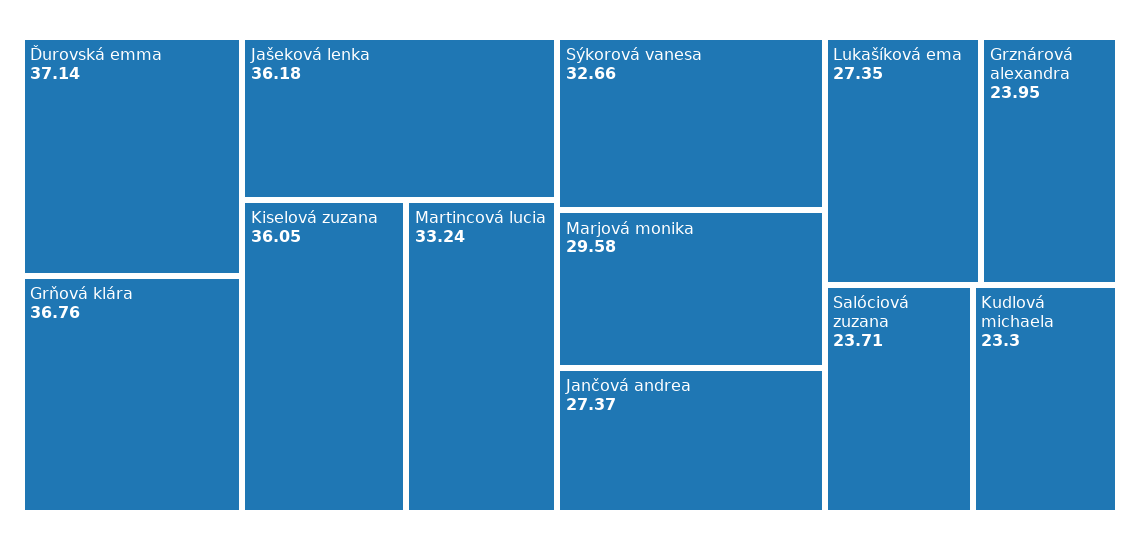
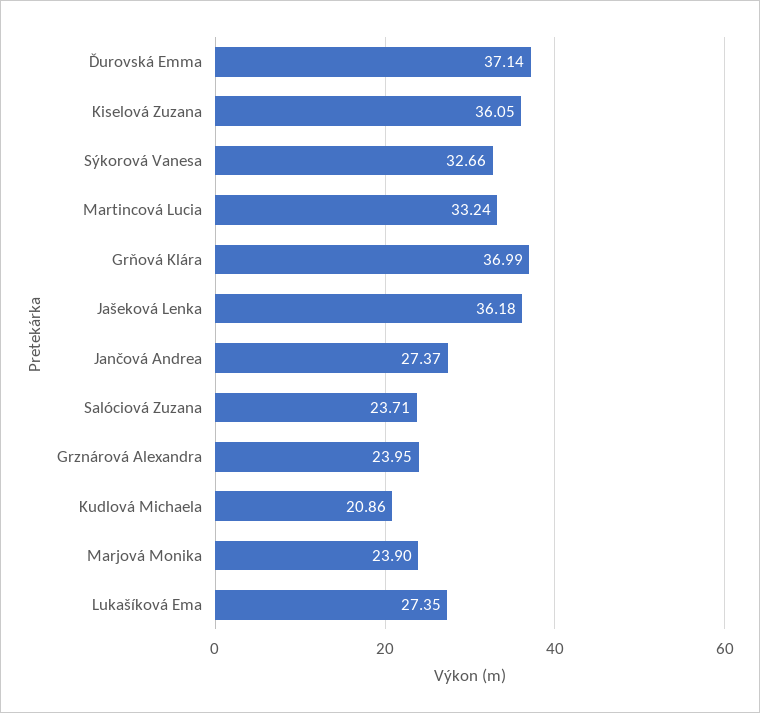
Grňová klára: 36.76 -> 36.99
Marjová monika: 29.58 -> 23.9
Kudlová michaela: 23.3 -> 20.86

